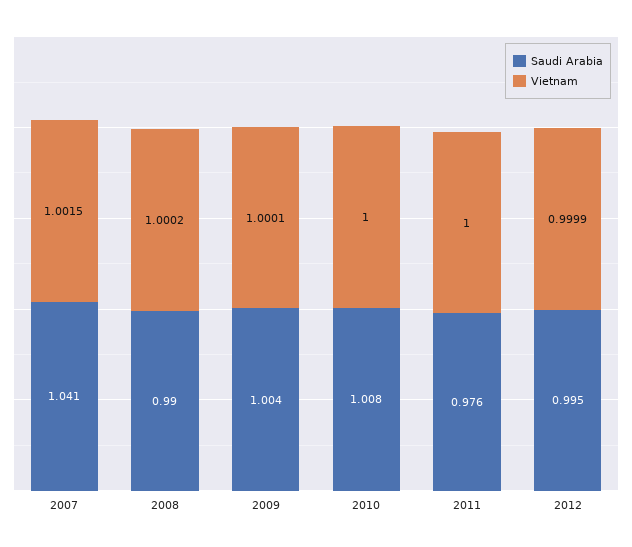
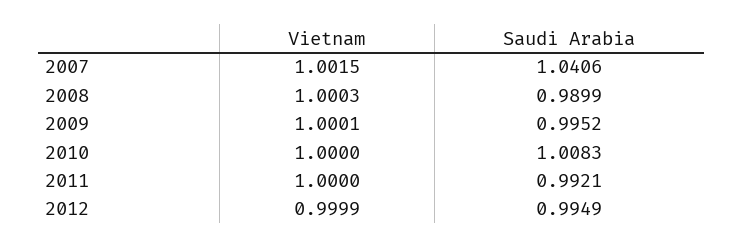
Vietnam, 2008: 1.0002 -> 1.0003
Saudi Arabia, 2009: 1.004 -> 0.9952
Saudi Arabia, 2011: 0.976 -> 0.9921

